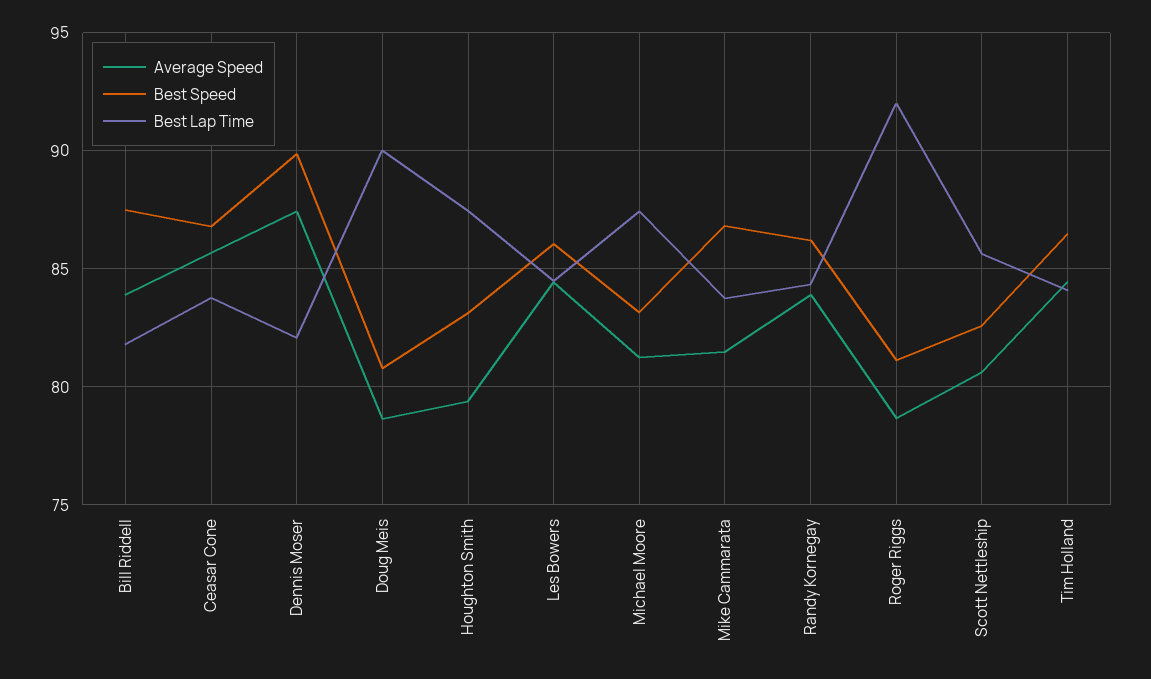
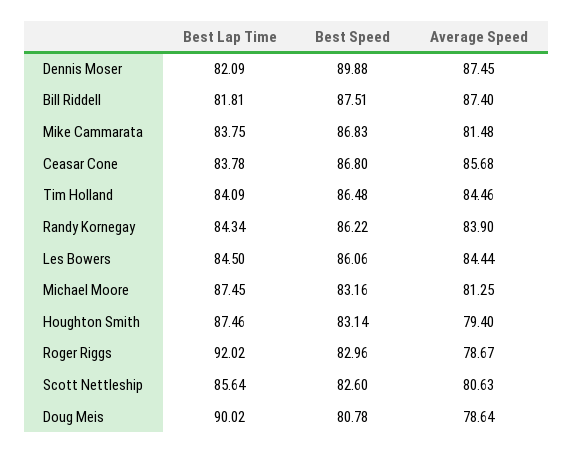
Average Speed, Bill Riddell: 84 -> 87.4
Best Speed, Roger Riggs: 81 -> 82.96

